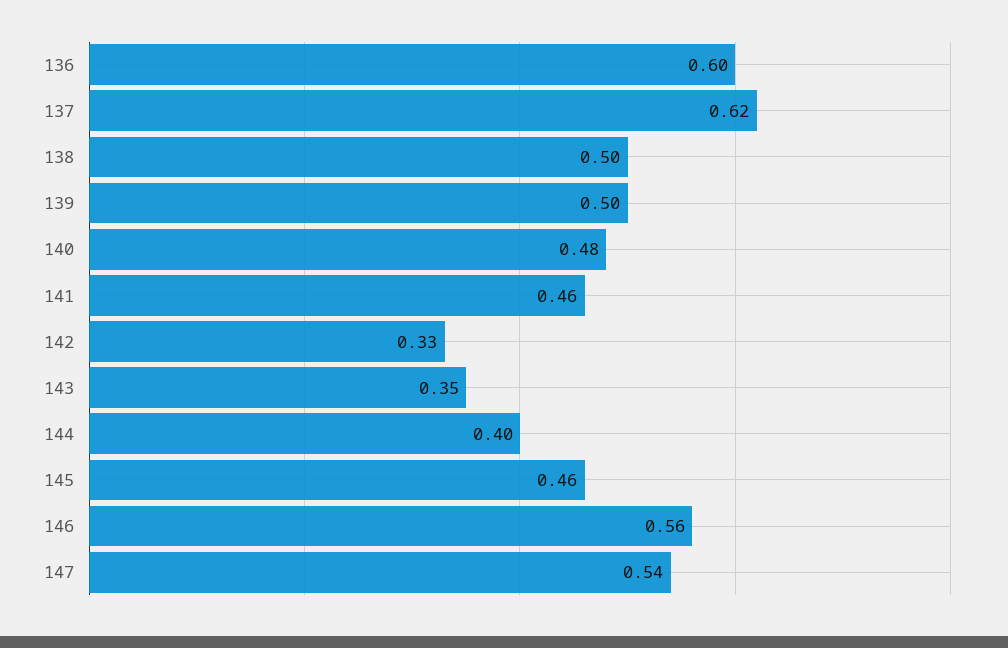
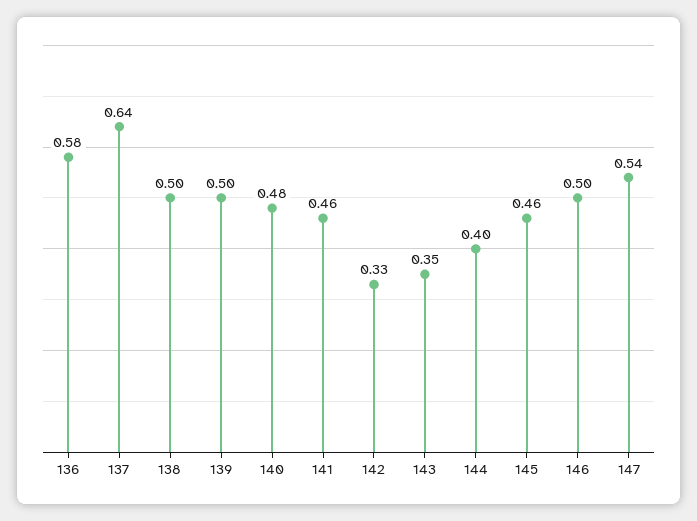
136: 0.6 -> 0.58
137: 0.62 -> 0.64
146: 0.56 -> 0.5

